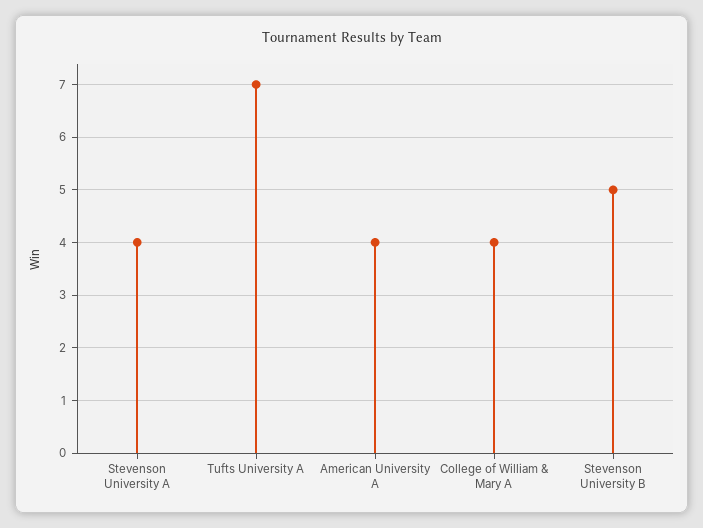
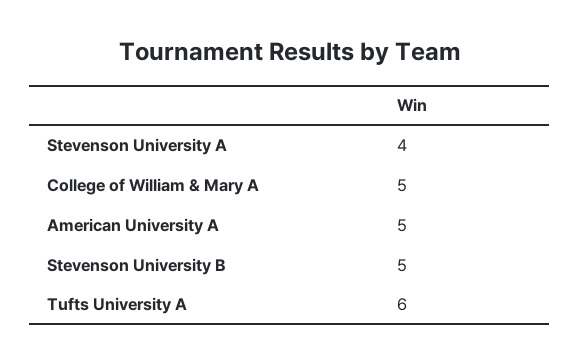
Tufts University A: 7 -> 6
American University A: 4 -> 5
College of William & Mary A: 4 -> 5

